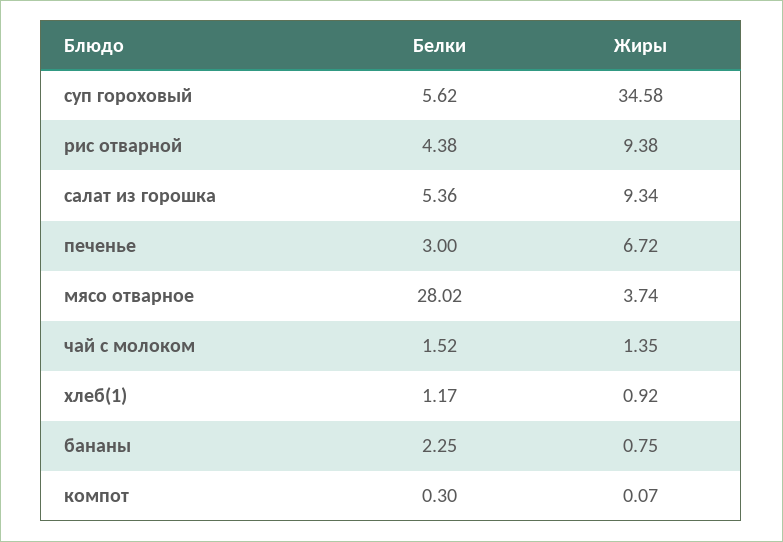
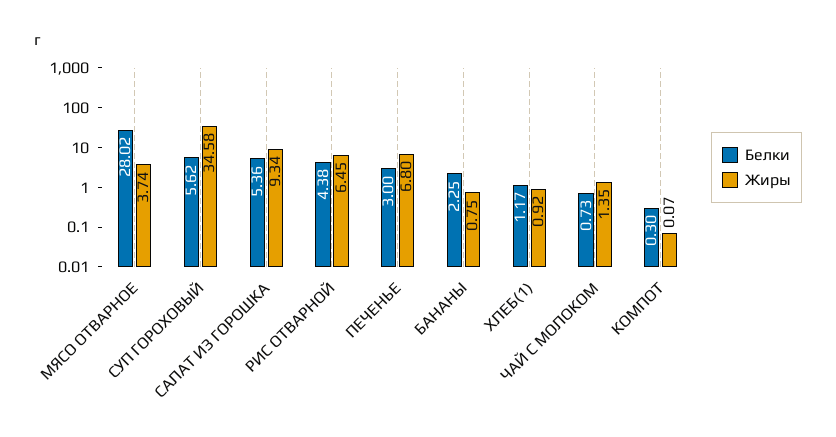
Жиры, рис отварной: 9.38 -> 6.45
Жиры, печенье: 6.72 -> 6.8
Белки, чай с молоком: 1.52 -> 0.73

